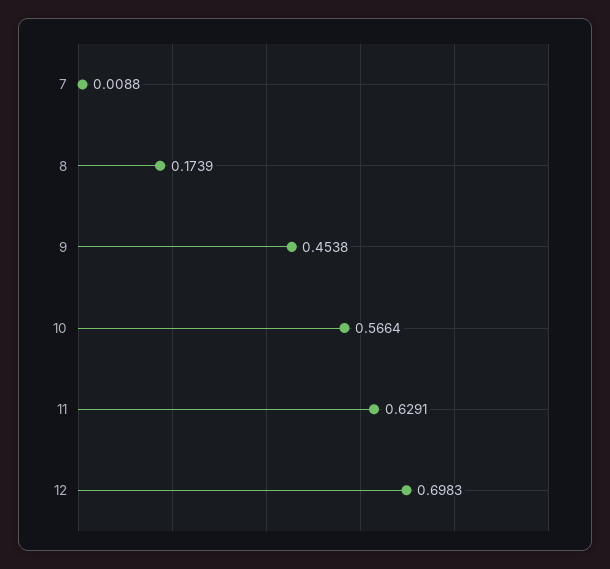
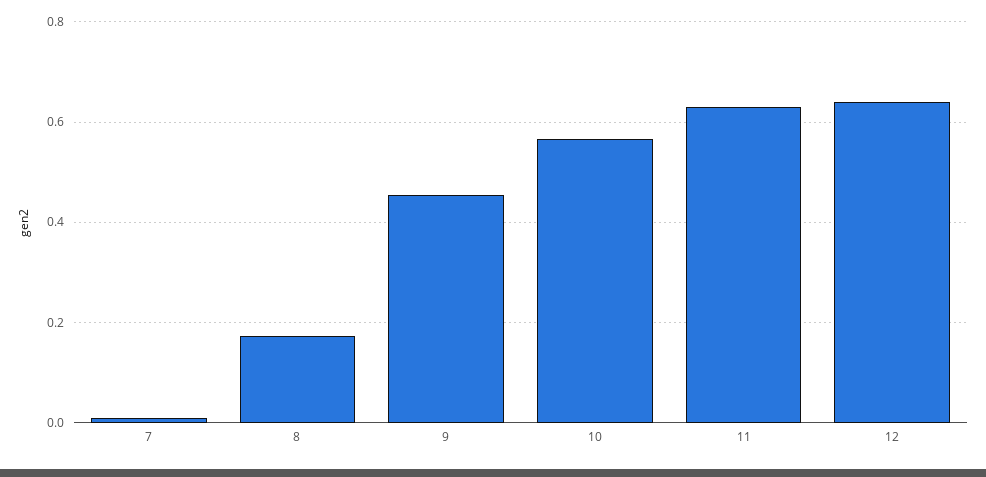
12: 0.6983 -> 0.64

